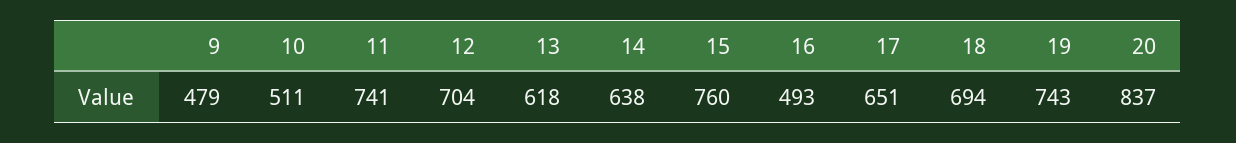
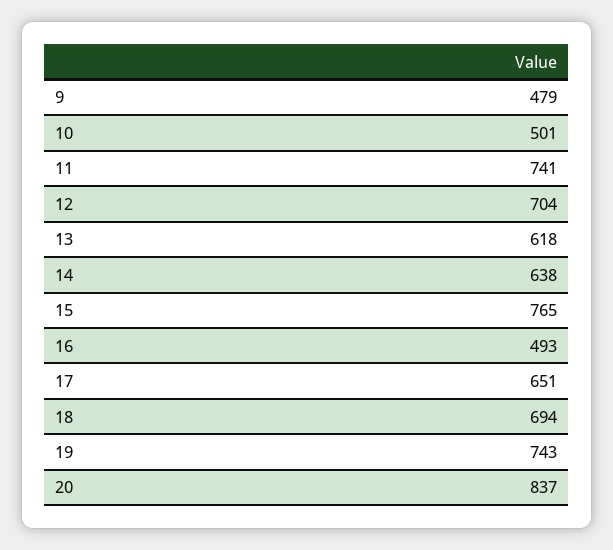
10: 511 -> 501
15: 760 -> 765

